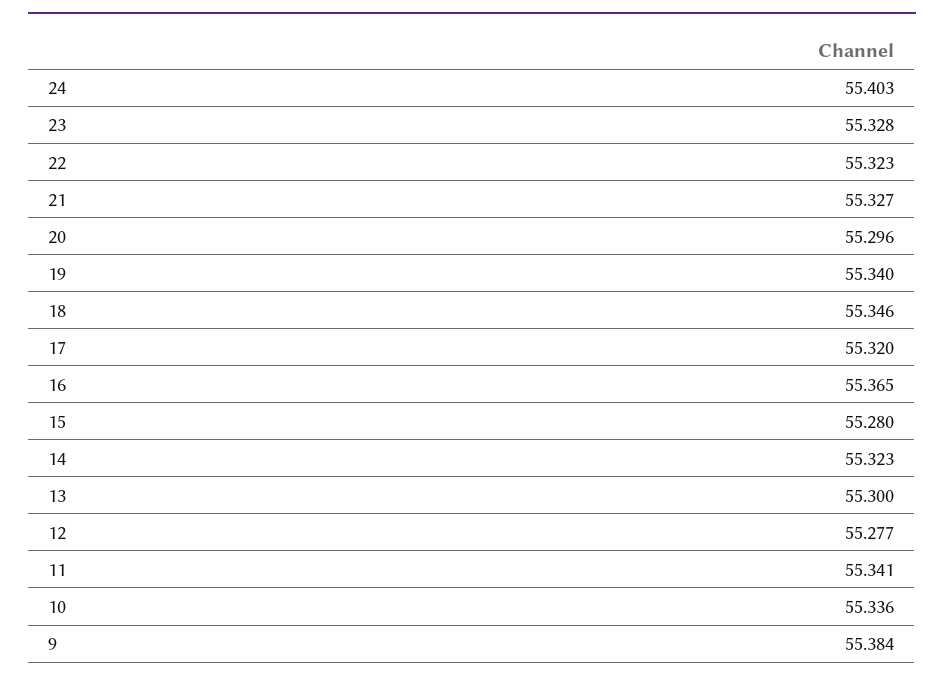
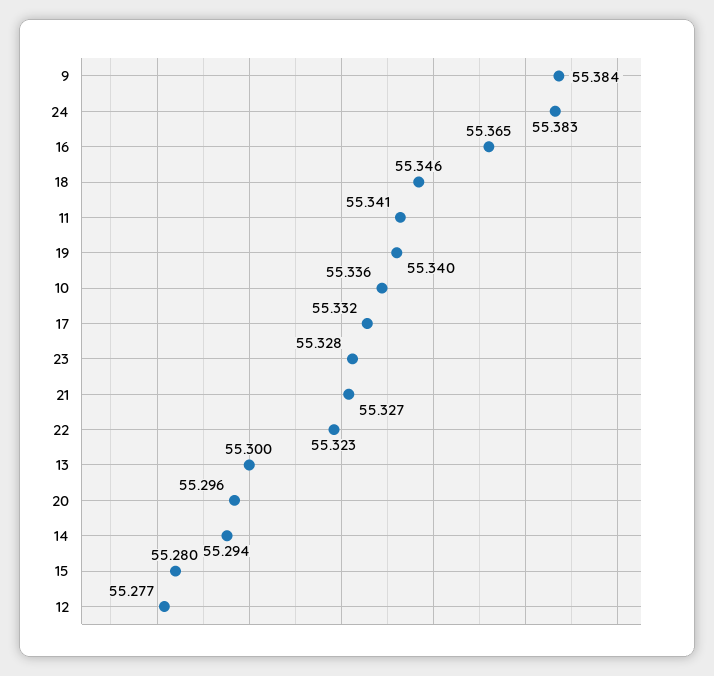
24: 55.403 -> 55.383
17: 55.32 -> 55.332
14: 55.323 -> 55.294

